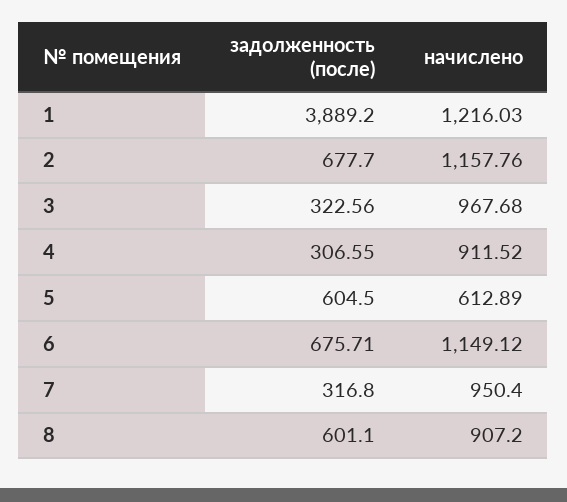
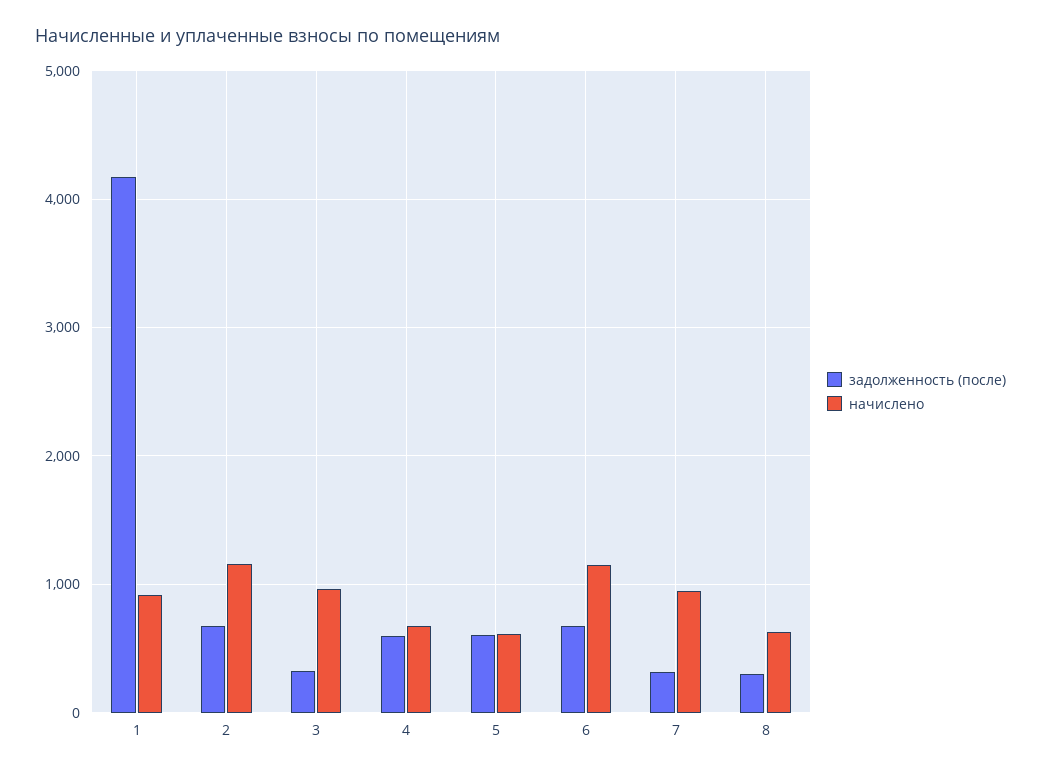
задолженность (после), 1: 3889.2 -> 4200
начислено, 1: 1216.03 -> 900
задолженность (после), 4: 306.55 -> 600
начислено, 4: 911.52 -> 700
задолженность (после), 8: 601.1 -> 300
начислено, 8: 907.2 -> 600

